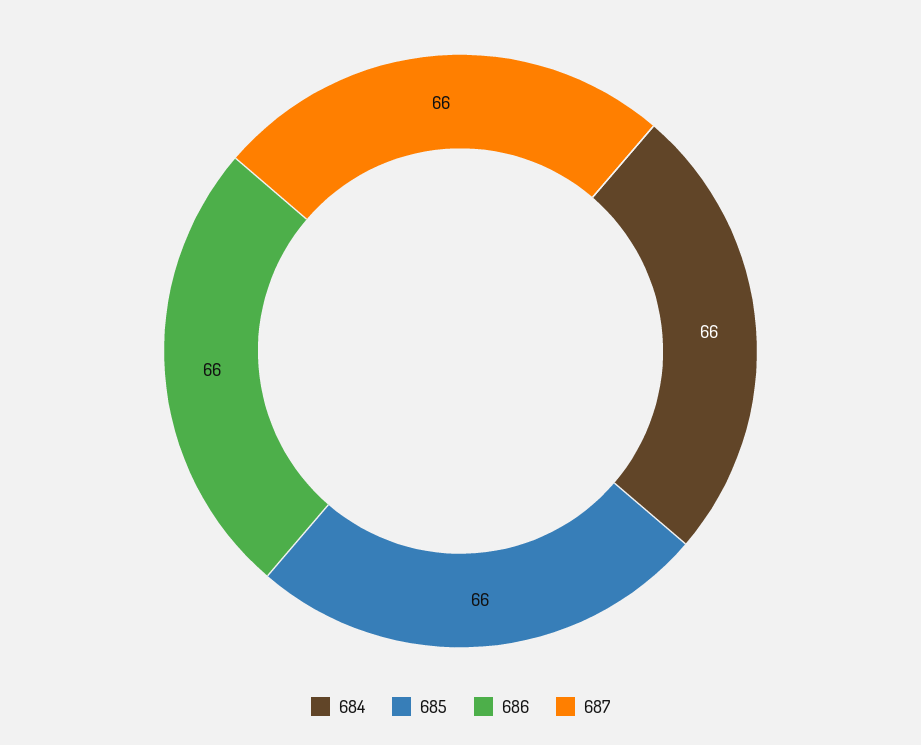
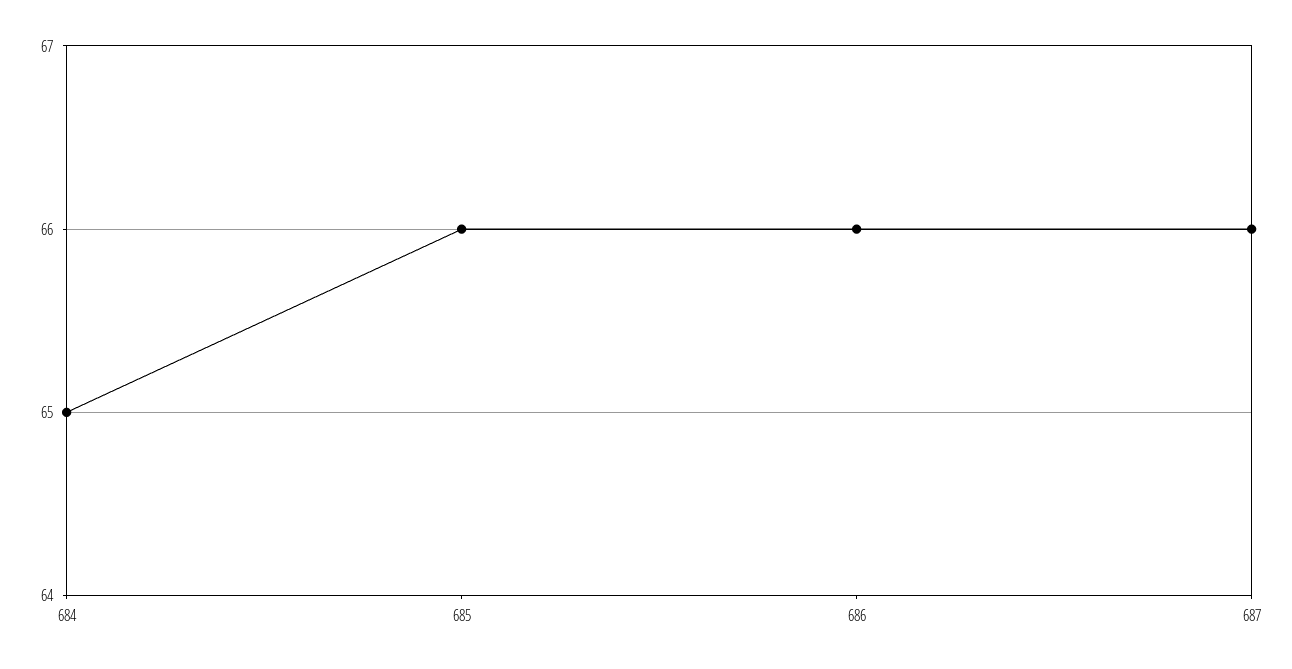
684: 66 -> 65

